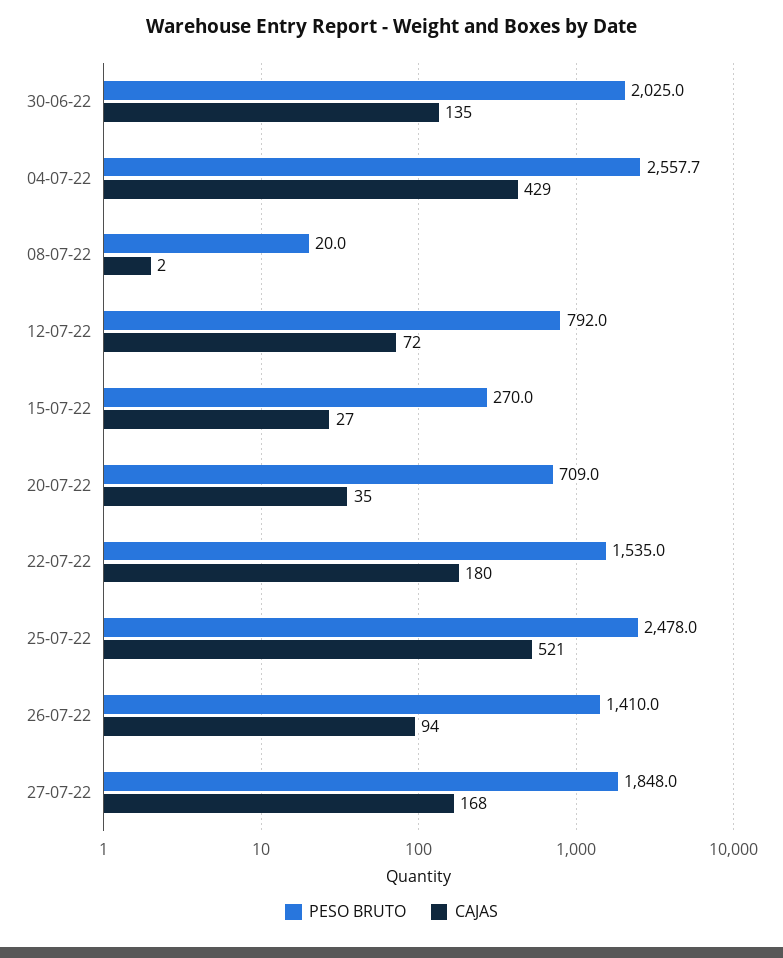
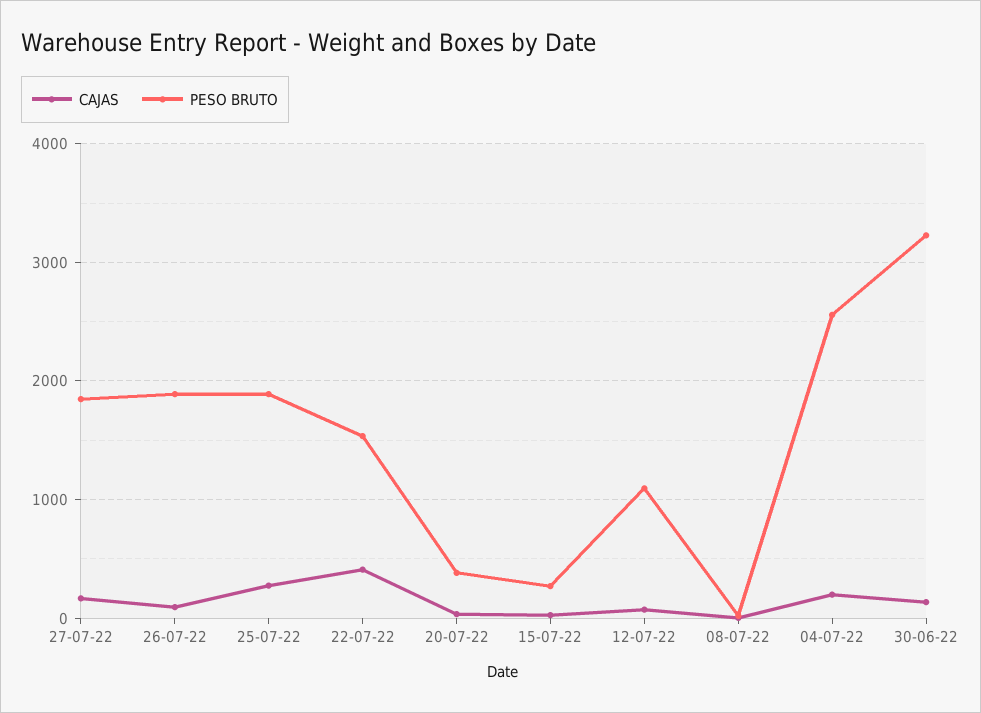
PESO BRUTO, 30-06-22: 2025 -> 3200
CAJAS, 04-07-22: 429 -> 200
PESO BRUTO, 12-07-22: 792 -> 1100
PESO BRUTO, 20-07-22: 709 -> 400
CAJAS, 22-07-22: 180 -> 400
PESO BRUTO, 25-07-22: 2478 -> 1900
CAJAS, 25-07-22: 521 -> 300
PESO BRUTO, 26-07-22: 1410 -> 1900

